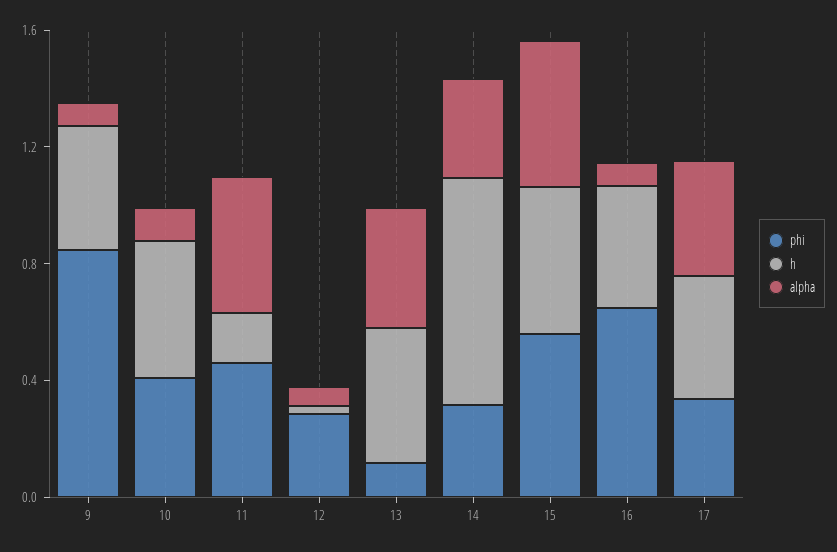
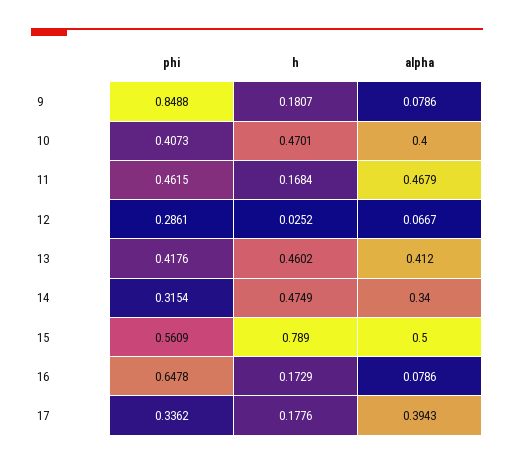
h, 9: 0.4 -> 0.1807
alpha, 10: 0.1 -> 0.4
phi, 13: 0.1 -> 0.4176
h, 14: 0.8 -> 0.4749
h, 15: 0.5 -> 0.789
h, 16: 0.4 -> 0.1729
h, 17: 0.4 -> 0.1776

